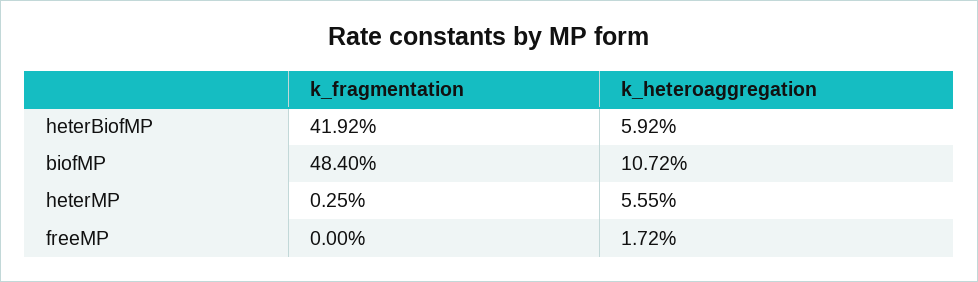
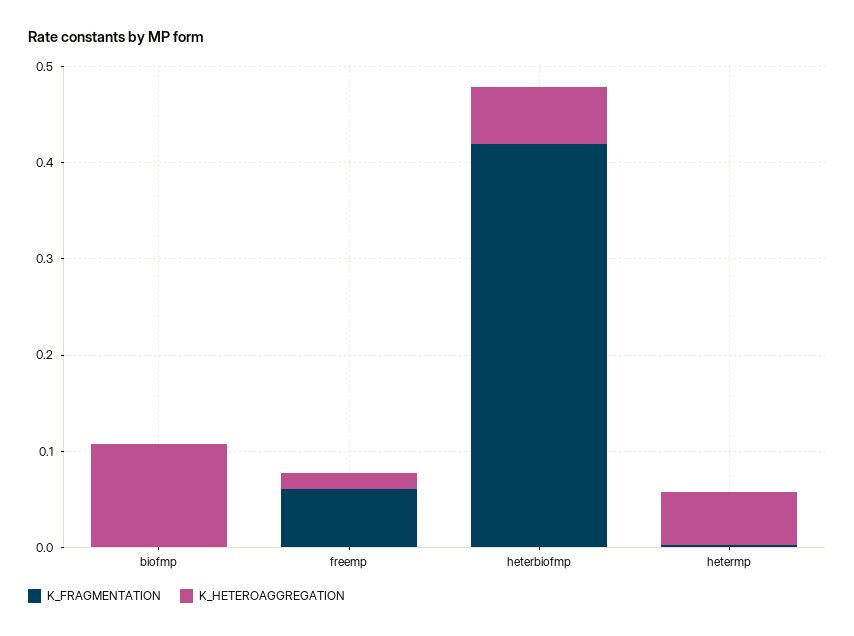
k_fragmentation, biofMP: 0.484 -> 0
k_fragmentation, freeMP: 0 -> 0.06

